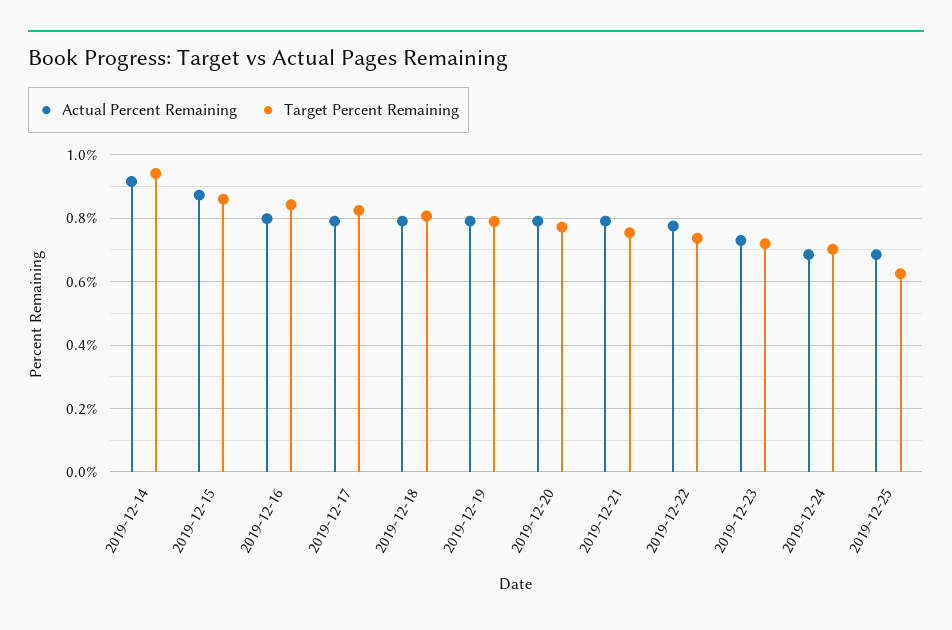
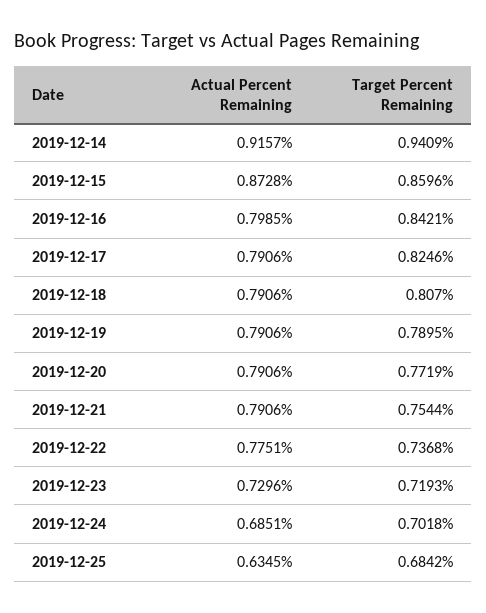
Actual Percent Remaining, 2019-12-25: 0.68 -> 0.6345
Target Percent Remaining, 2019-12-25: 0.62 -> 0.6842

